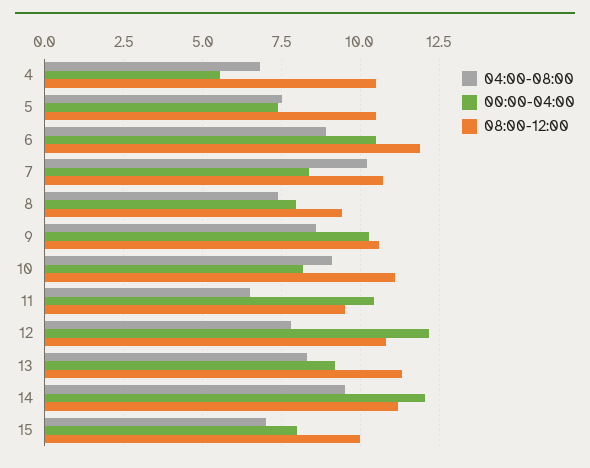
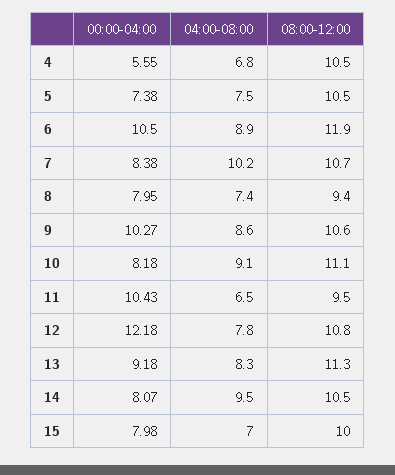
00:00-04:00, 14: 12 -> 8.07
08:00-12:00, 14: 11.25 -> 10.5

